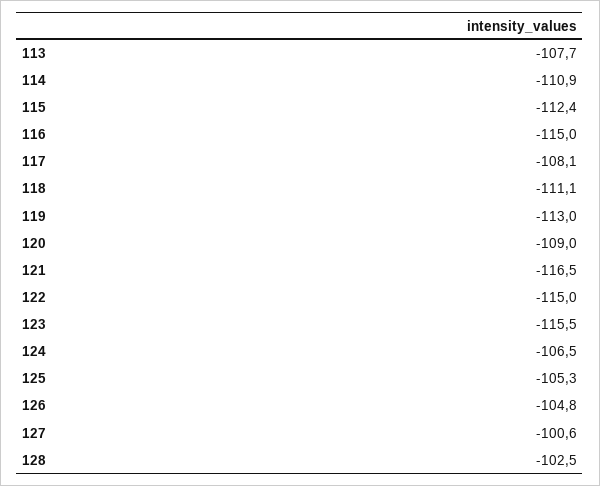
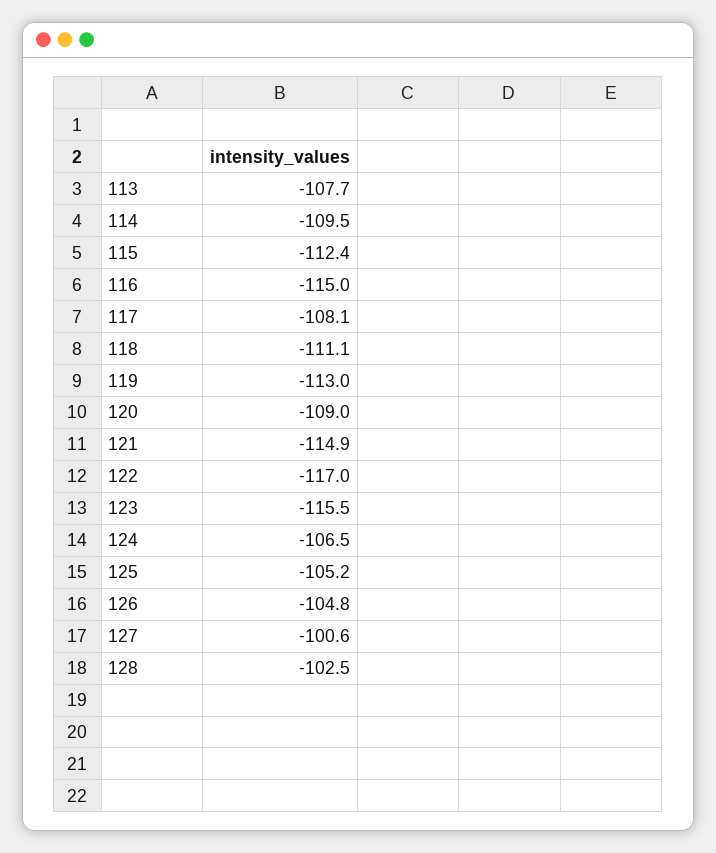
114: -110.9 -> -109.5
121: -116.5 -> -114.9
122: -115 -> -117
125: -105.3 -> -105.2

